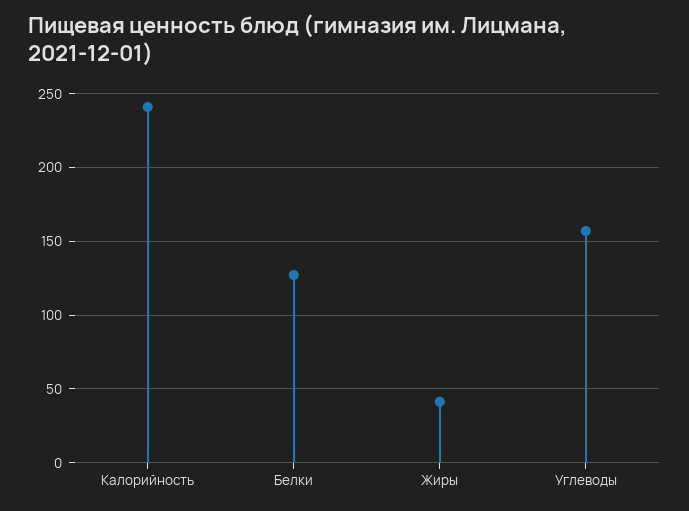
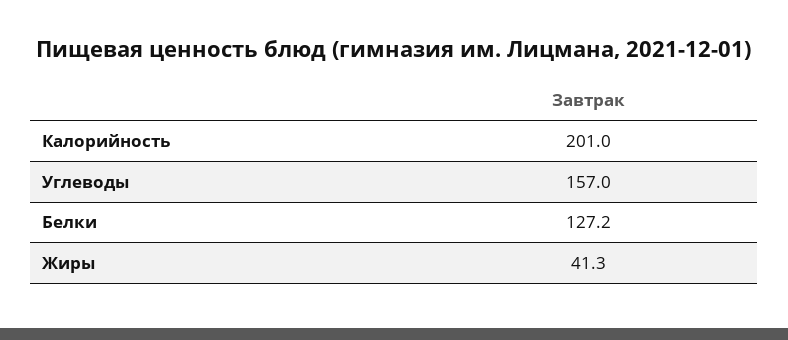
Калорийность: 240 -> 201

